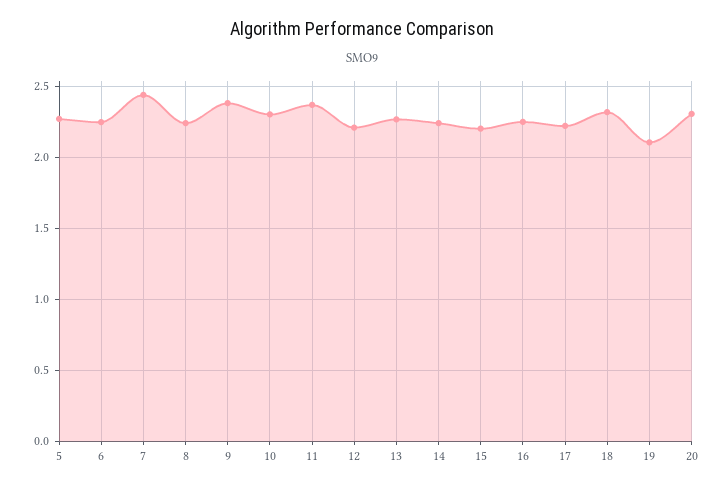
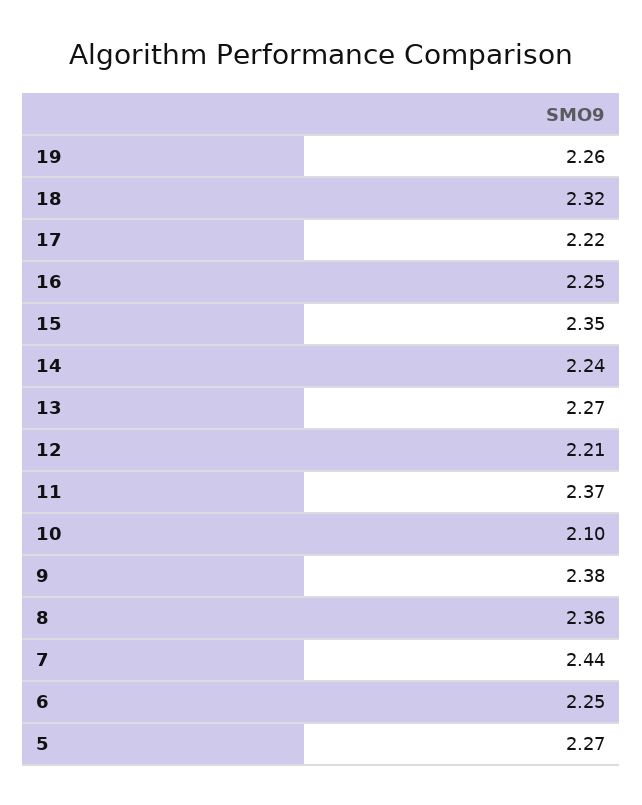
8: 2.25 -> 2.36
10: 2.3 -> 2.1
15: 2.2 -> 2.35
19: 2.1 -> 2.26
20: 2.3 -> none

